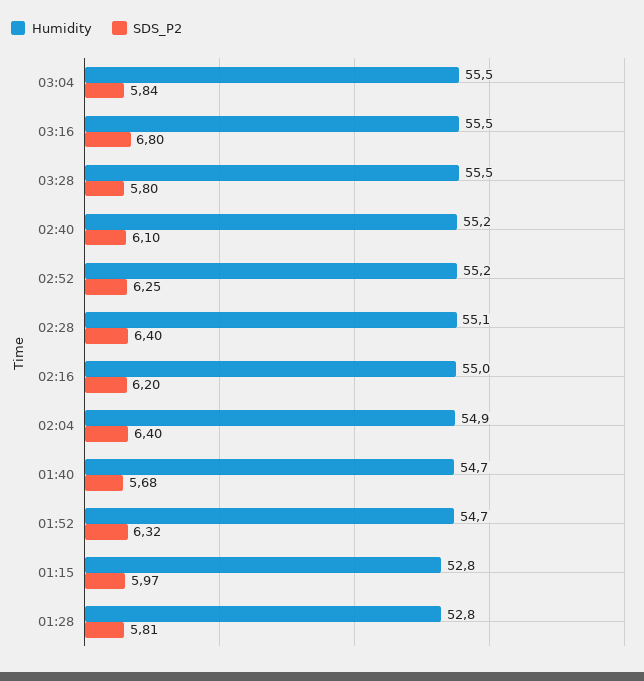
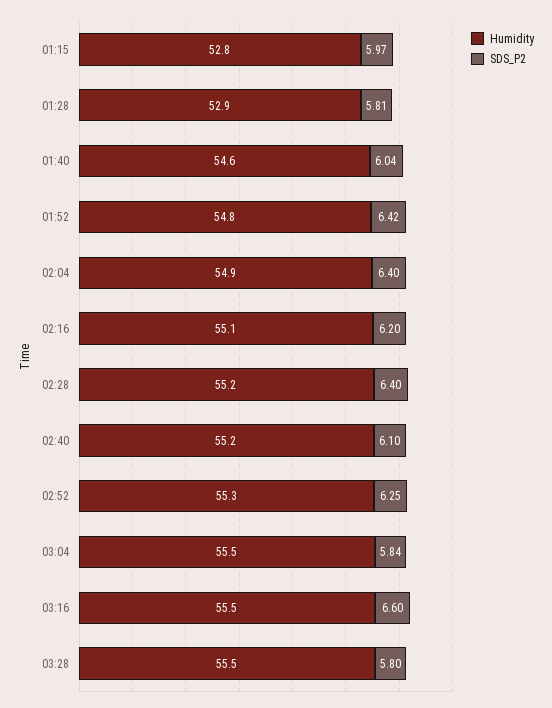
SDS_P2, 03:16: 6.8 -> 6.6
Humidity, 02:52: 55.2 -> 55.3
Humidity, 02:28: 55.1 -> 55.2
Humidity, 02:16: 55 -> 55.1
Humidity, 01:40: 54.7 -> 54.6
SDS_P2, 01:40: 5.68 -> 6.04
Humidity, 01:52: 54.7 -> 54.8
SDS_P2, 01:52: 6.32 -> 6.42
Humidity, 01:28: 52.8 -> 52.9

